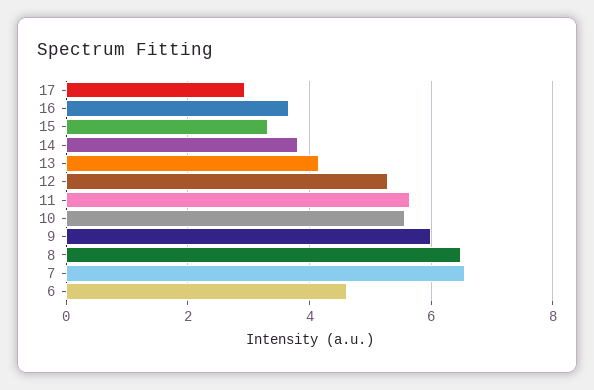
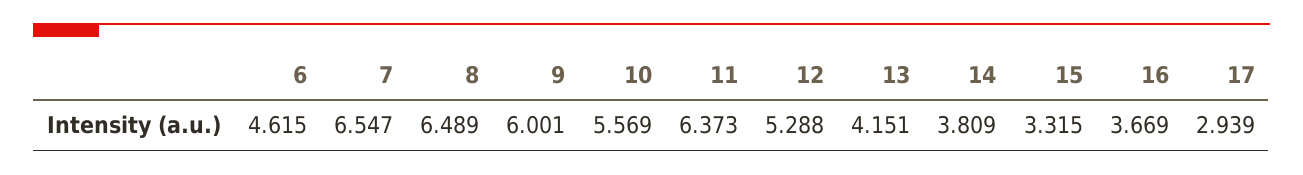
11: 5.6 -> 6.373

